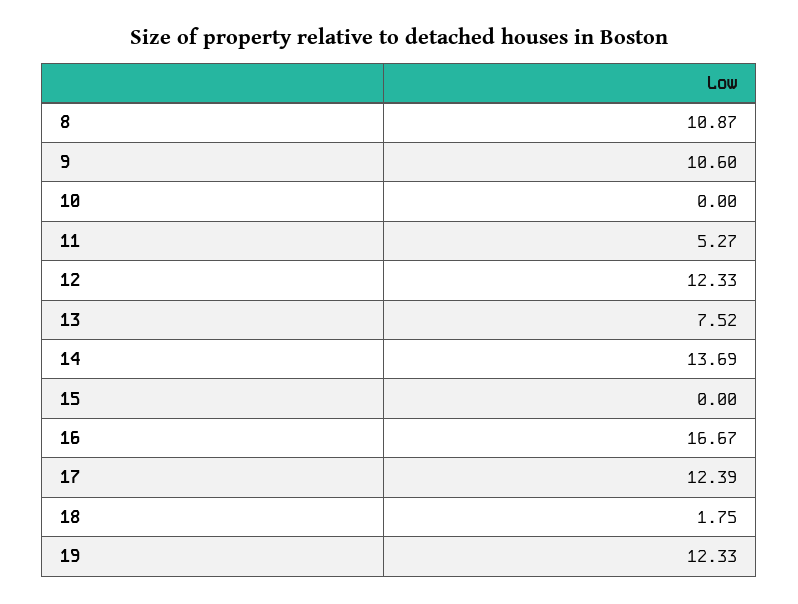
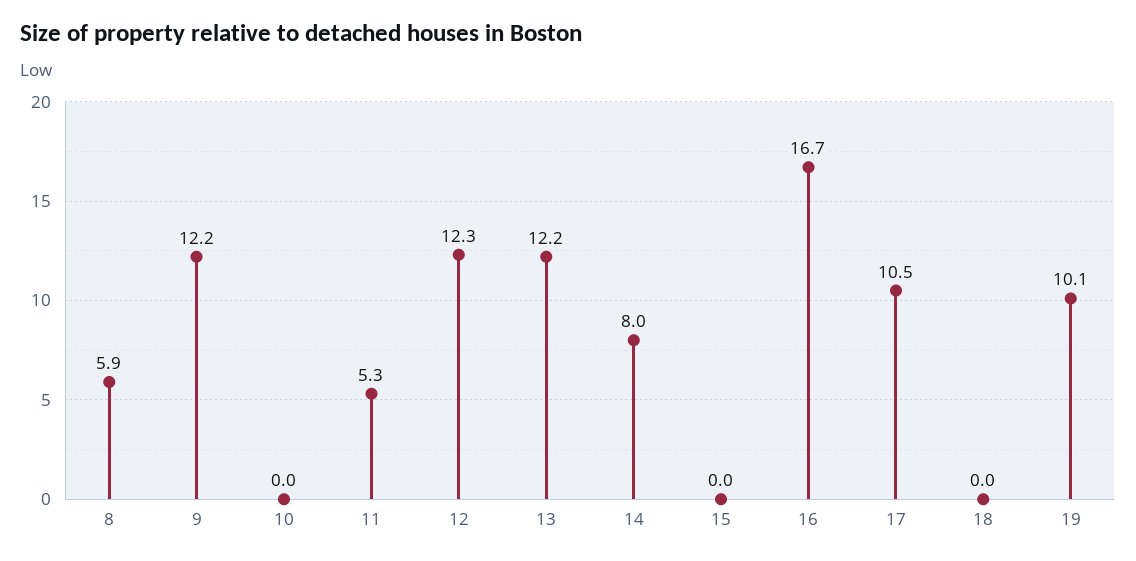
8: 10.87 -> 5.9
9: 10.6 -> 12.2
13: 7.52 -> 12.2
14: 13.69 -> 8
17: 12.39 -> 10.5
18: 1.75 -> 0
19: 12.33 -> 10.1

